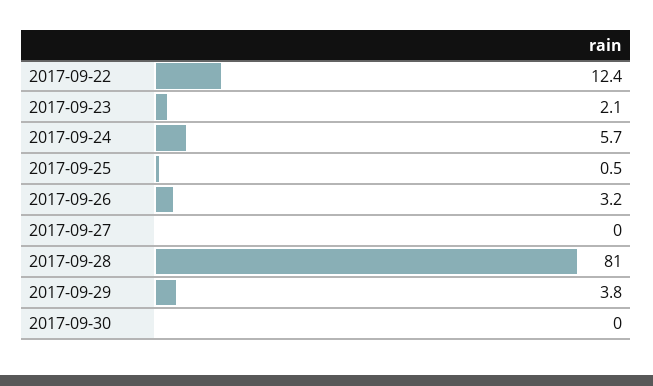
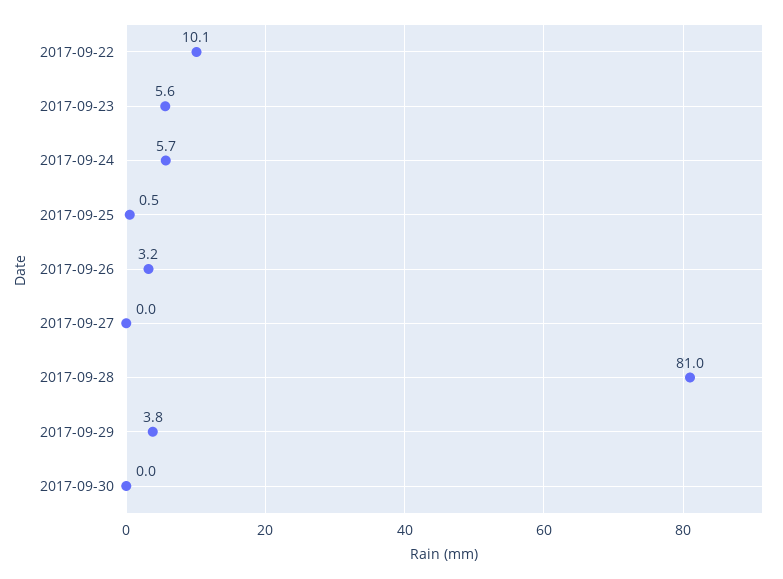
2017-09-22: 12.4 -> 10.1
2017-09-23: 2.1 -> 5.6

